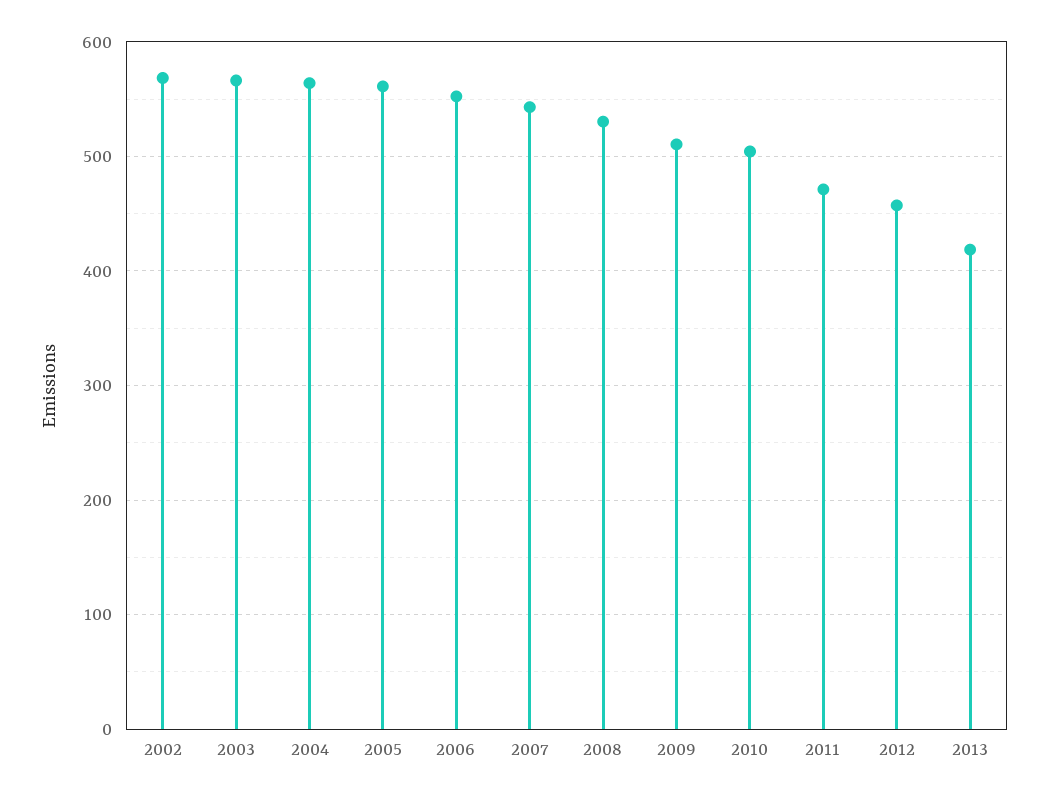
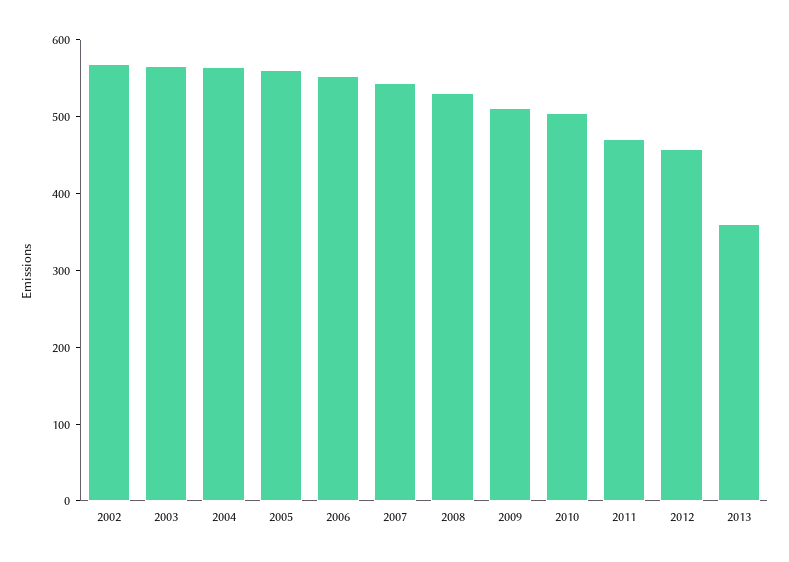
2013: 420 -> 360

